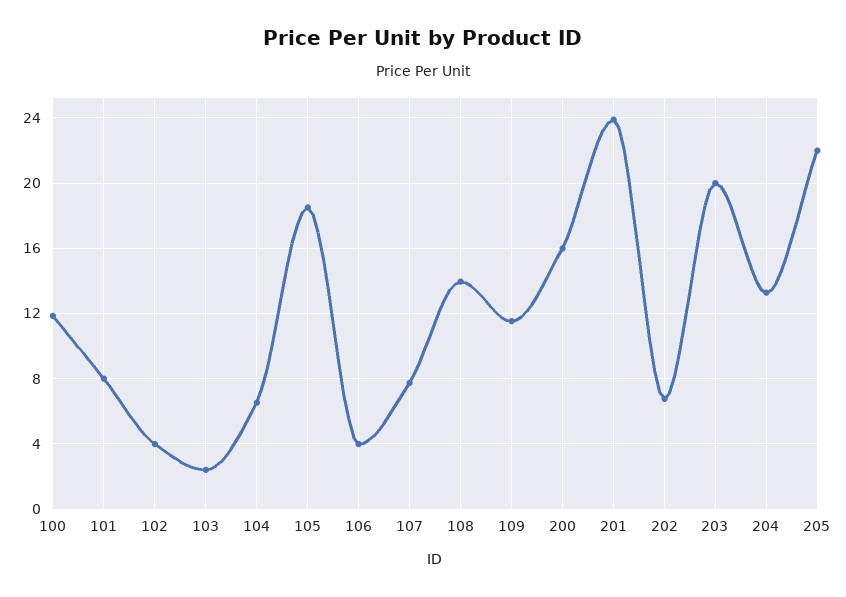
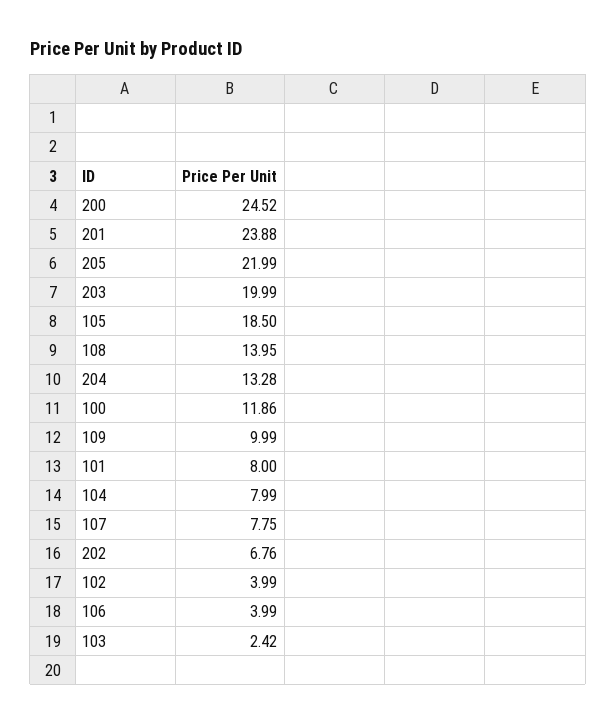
104: 6.5 -> 7.99
109: 11.5 -> 9.99
200: 16 -> 24.52

